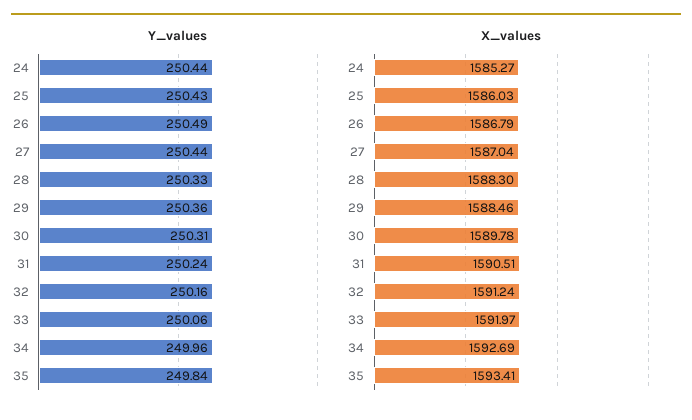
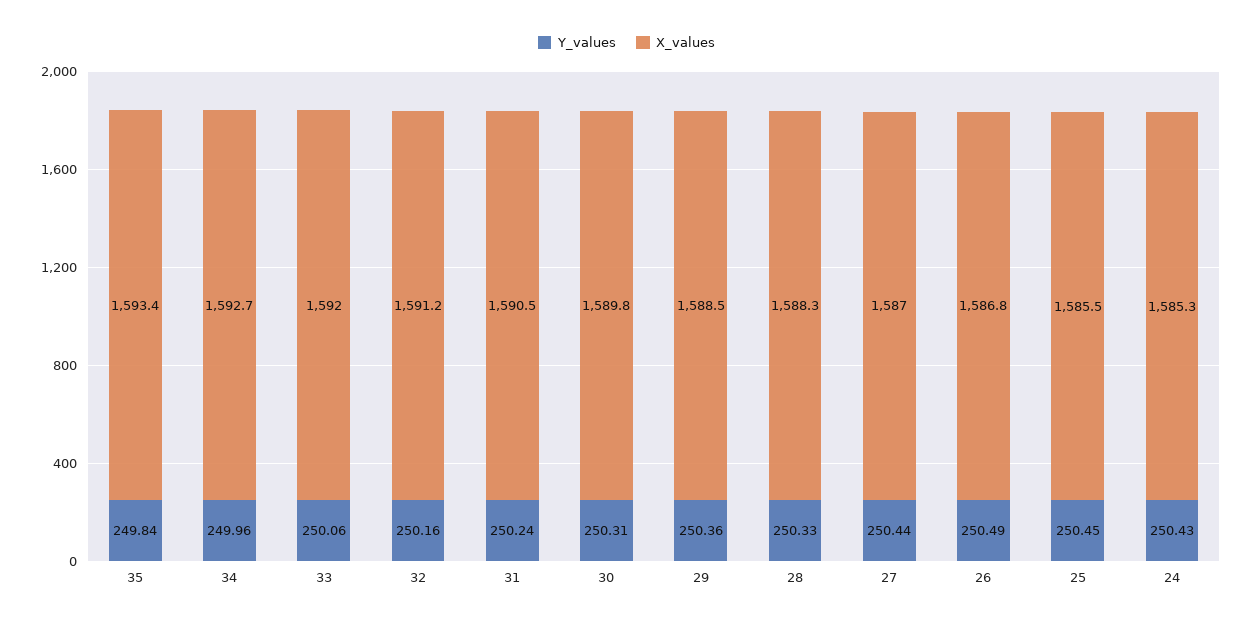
Y_values, 24: 250.44 -> 250.43
Y_values, 25: 250.43 -> 250.45
X_values, 25: 1586.03 -> 1585.5

